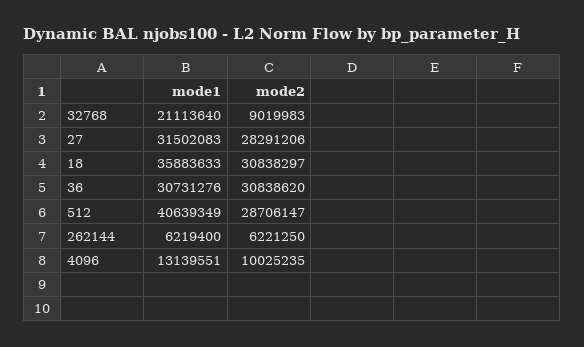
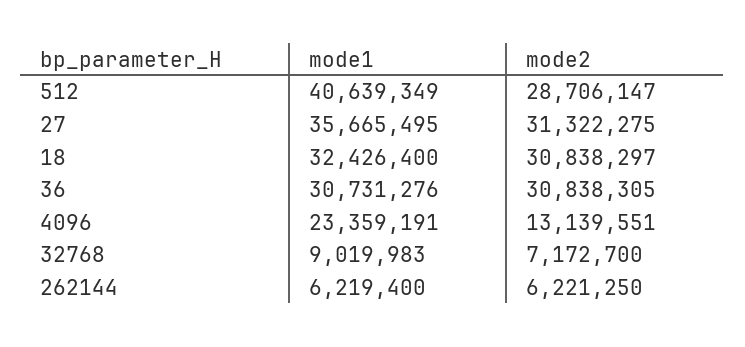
mode1, 32768: 21113640 -> 9019983
mode2, 32768: 9019983 -> 7172700
mode1, 27: 31502083 -> 35665495
mode2, 27: 28291206 -> 31322275
mode1, 18: 35883633 -> 32426400
mode2, 36: 30838620 -> 30838305
mode1, 4096: 13139551 -> 23359191
mode2, 4096: 10025235 -> 13139551

